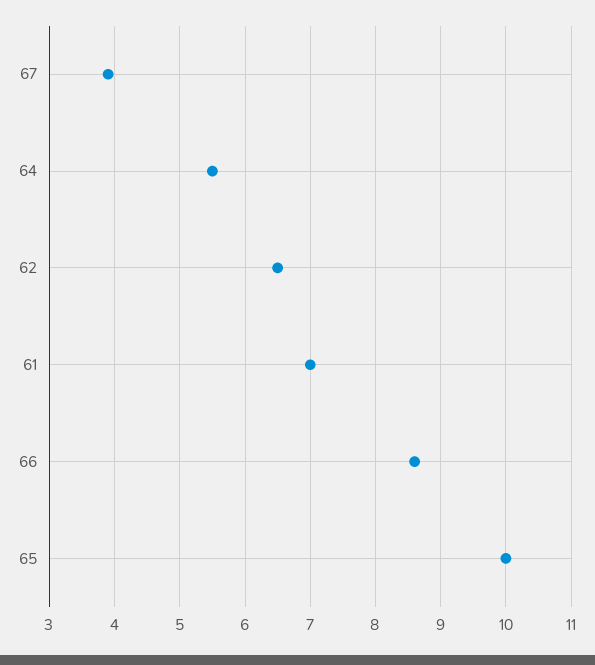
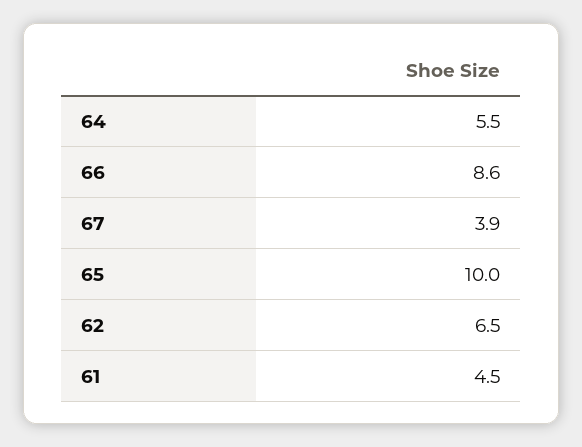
61: 7 -> 4.5

